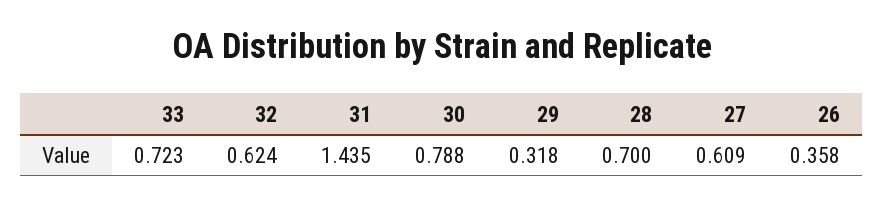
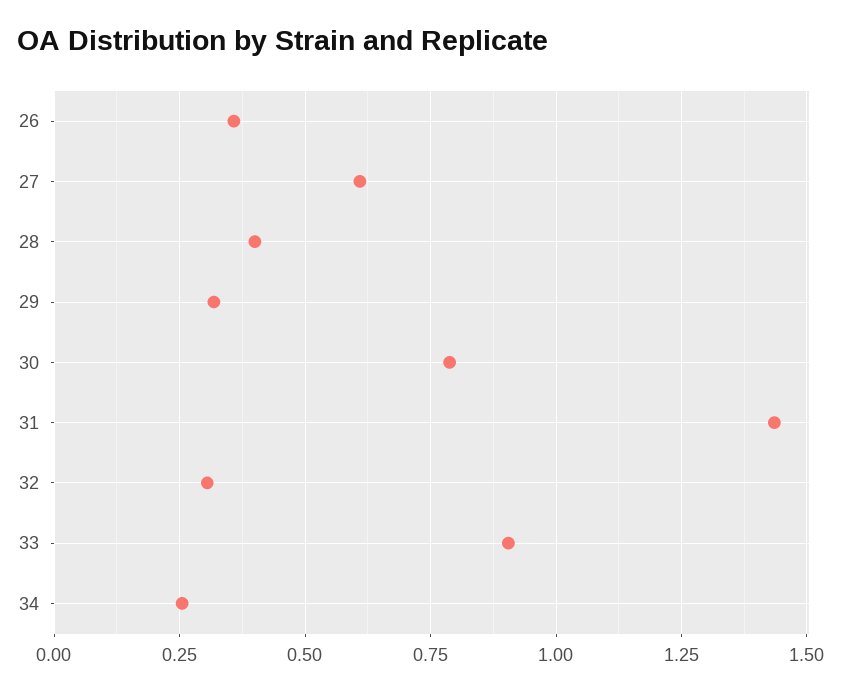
33: 0.723 -> 0.9
32: 0.624 -> 0.3
28: 0.7 -> 0.4
34: none -> 0.25

